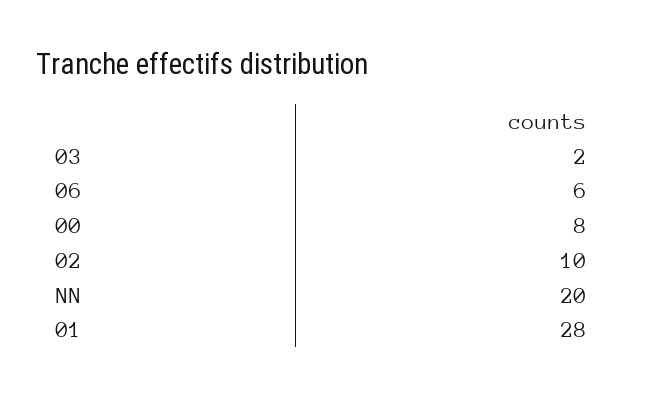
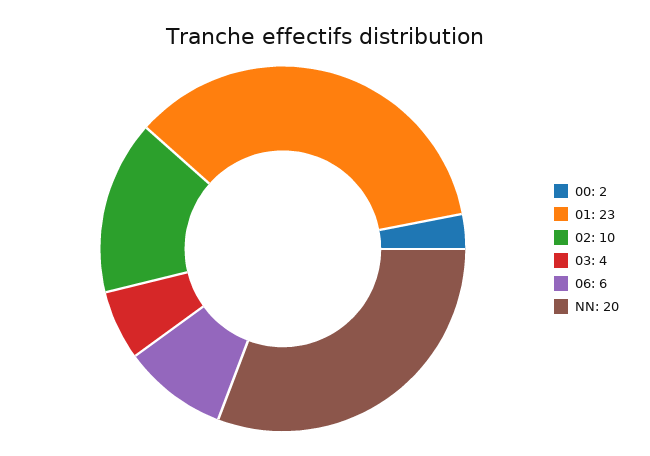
03: 2 -> 4
00: 8 -> 2
01: 28 -> 23

